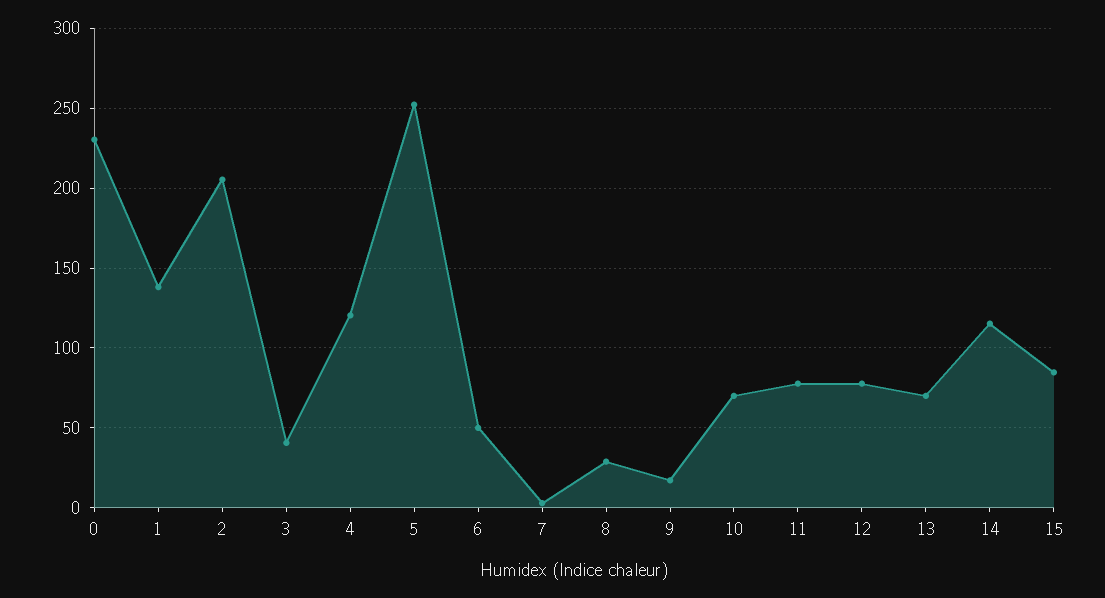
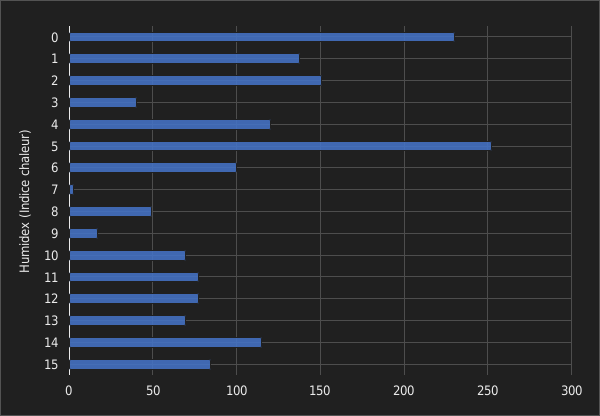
2: 205 -> 150
6: 50 -> 100
8: 30 -> 50

